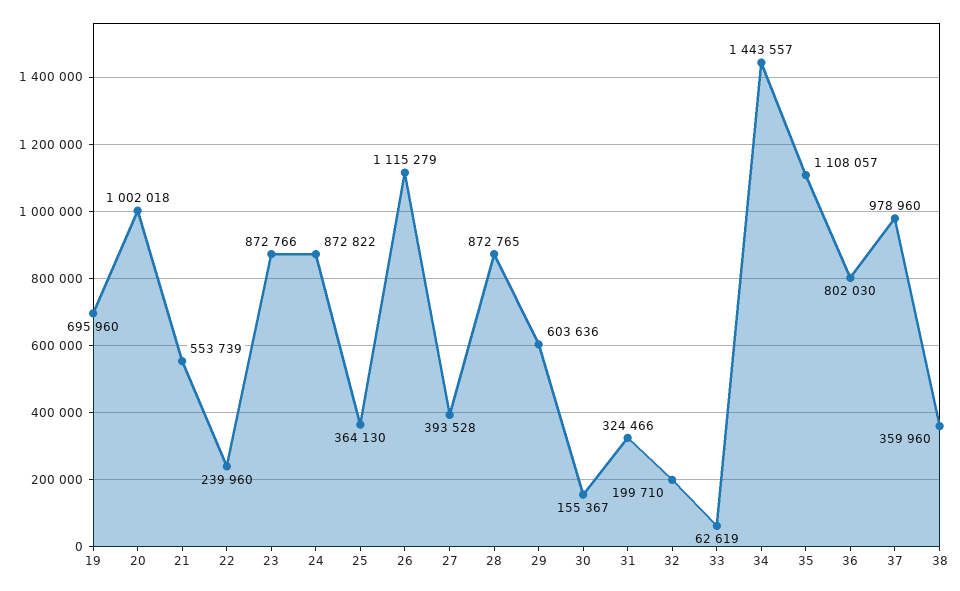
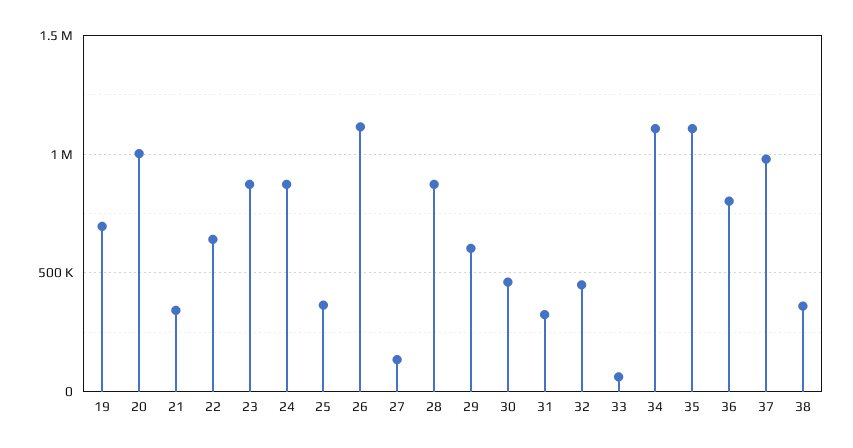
21: 553739 -> 350000
22: 239960 -> 650000
27: 393528 -> 150000
30: 155367 -> 450000
32: 199710 -> 450000
34: 1443557 -> 1100000

